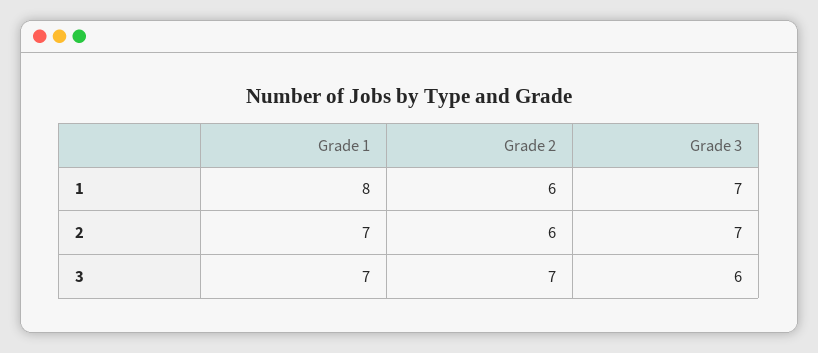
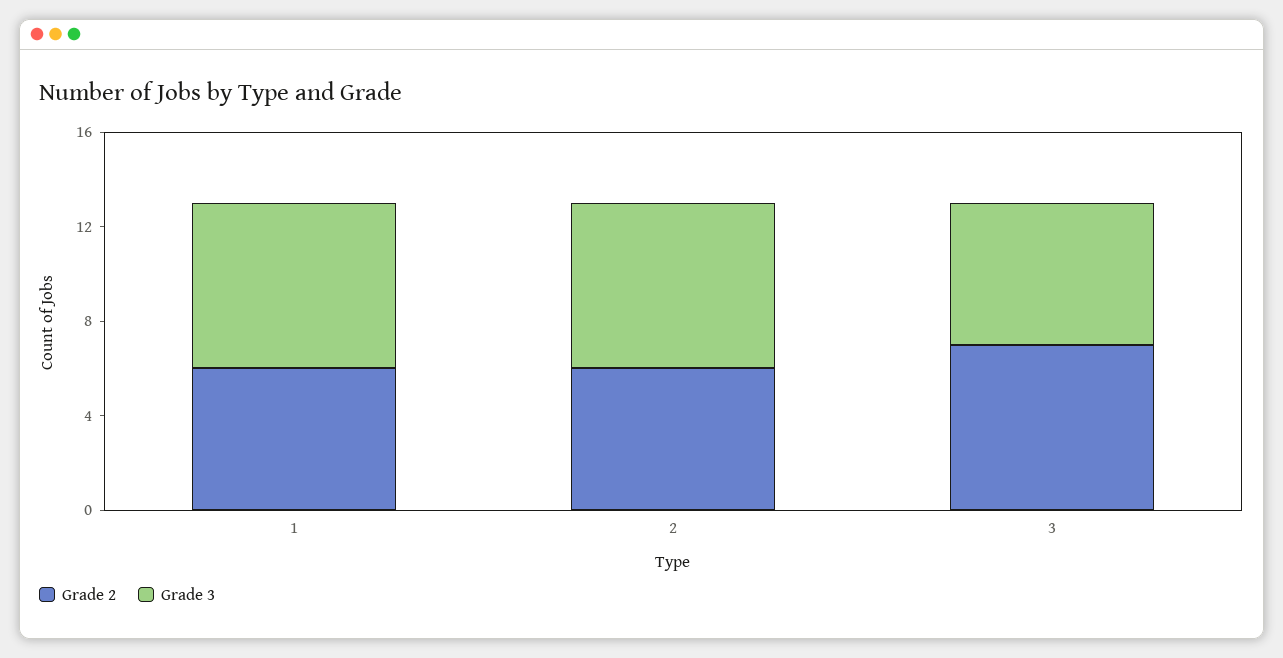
Grade 1, 1: 8 -> none
Grade 1, 2: 7 -> none
Grade 1, 3: 7 -> none

